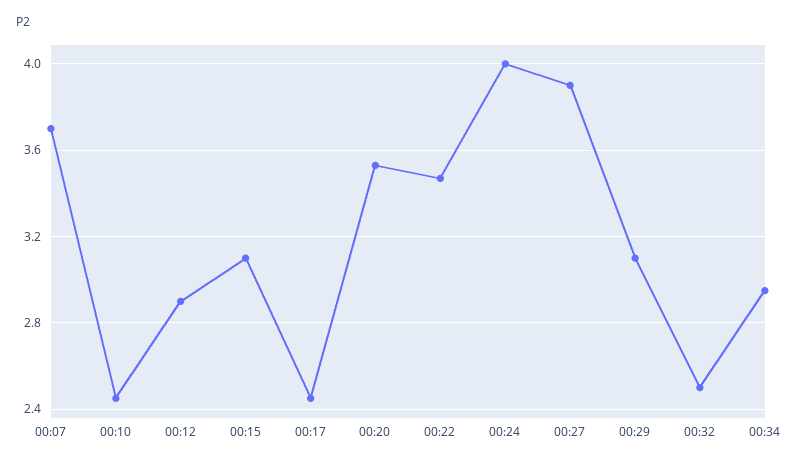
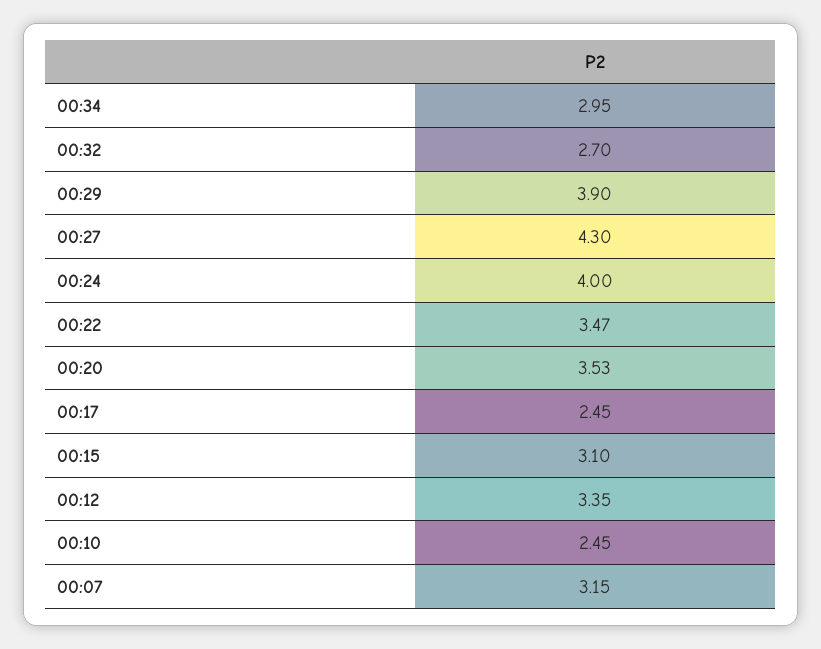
00:07: 3.7 -> 3.15
00:12: 2.9 -> 3.35
00:27: 3.9 -> 4.3
00:29: 3.1 -> 3.9
00:32: 2.5 -> 2.7

